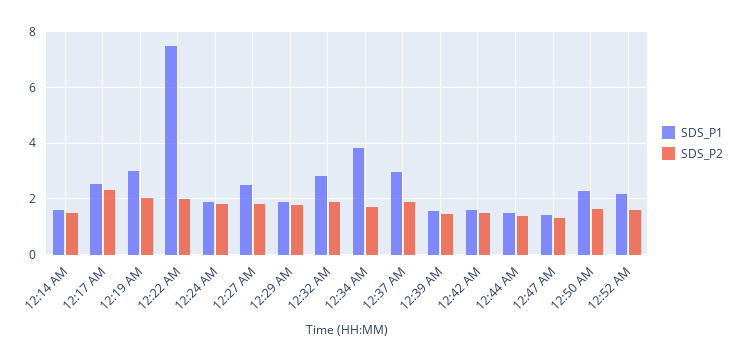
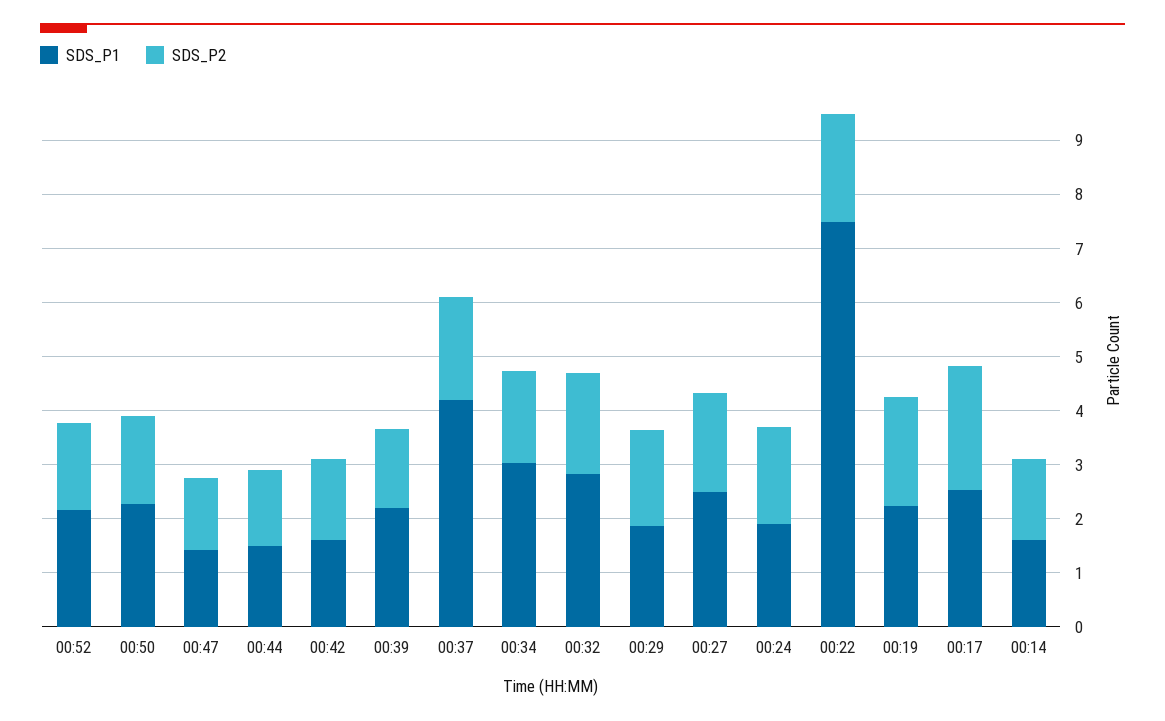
SDS_P1, 12:19 AM: 3 -> 2.2
SDS_P1, 12:34 AM: 3.75 -> 3
SDS_P1, 12:37 AM: 3 -> 4.2
SDS_P1, 12:39 AM: 1.5 -> 2.2

